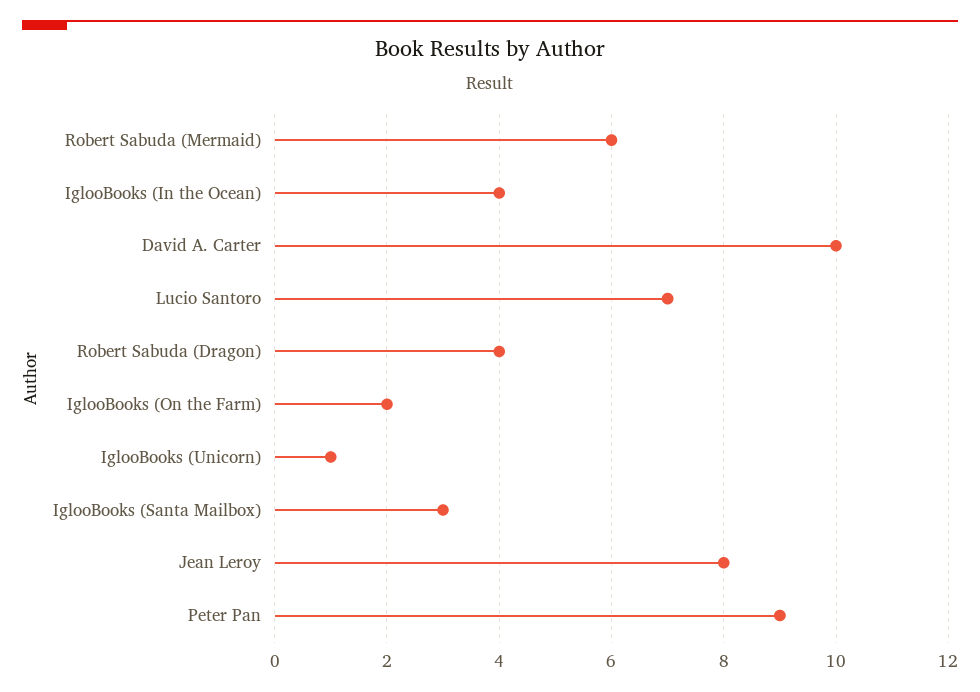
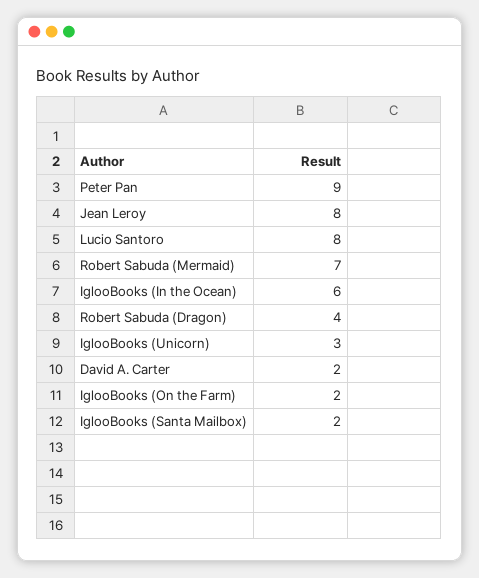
Robert Sabuda (Mermaid): 6 -> 7
IglooBooks (In the Ocean): 4 -> 6
David A. Carter: 10 -> 2
Lucio Santoro: 7 -> 8
IglooBooks (Unicorn): 1 -> 3
IglooBooks (Santa Mailbox): 3 -> 2

